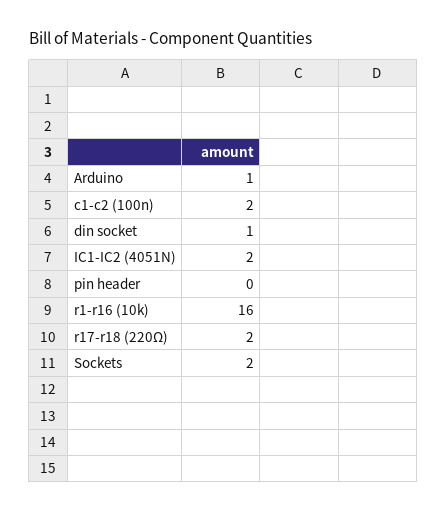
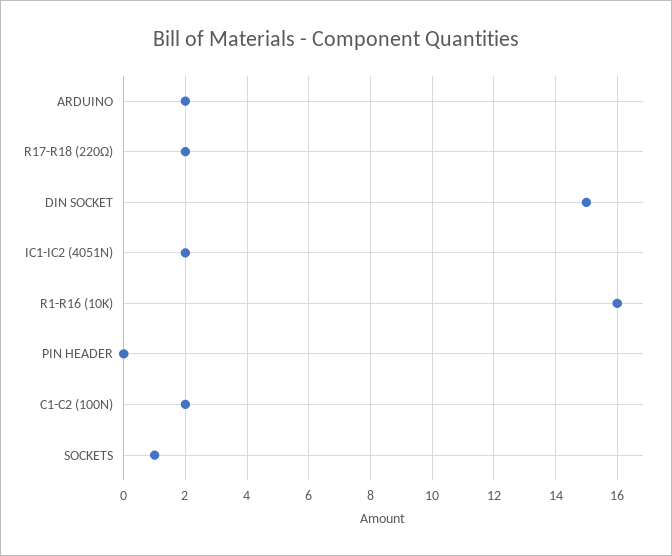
Arduino: 1 -> 2
din socket: 1 -> 15
Sockets: 2 -> 1

